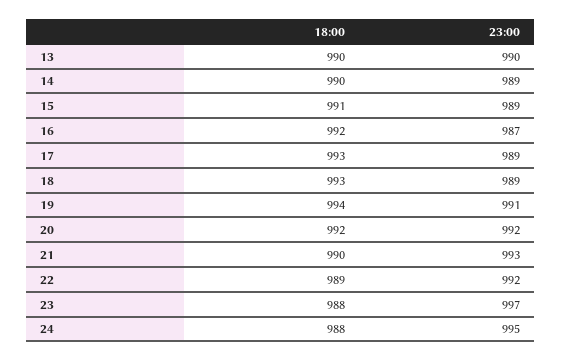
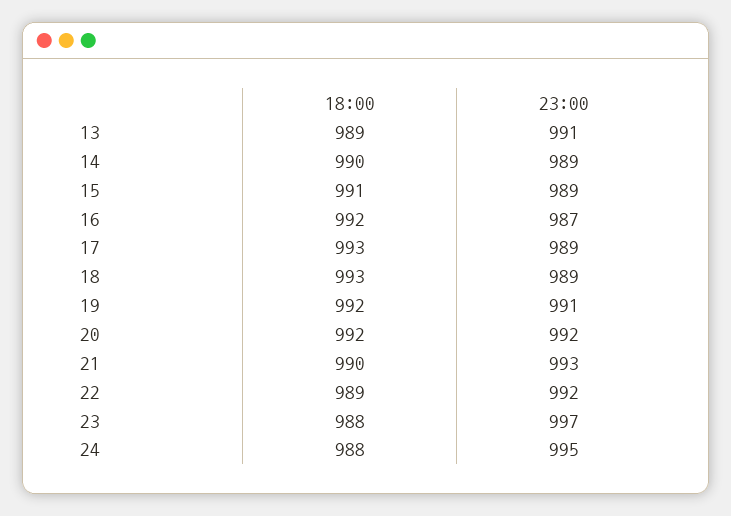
18:00, 13: 990 -> 989
23:00, 13: 990 -> 991
18:00, 19: 994 -> 992

